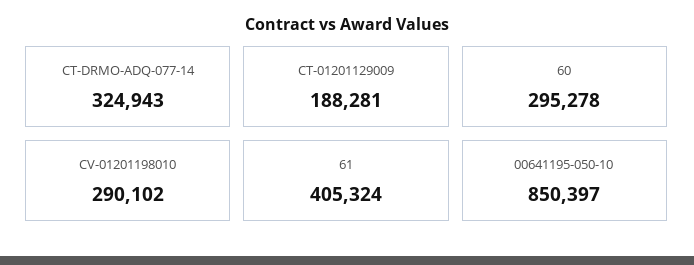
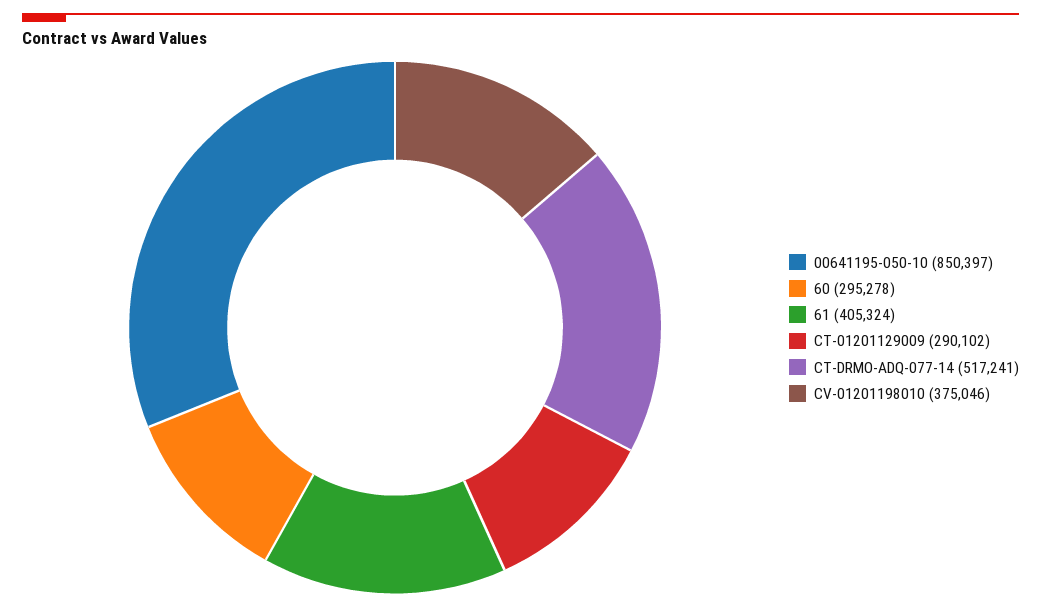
CT-DRMO-ADQ-077-14: 324943 -> 517241
CT-01201129009: 188281 -> 290102
CV-01201198010: 290102 -> 375046

